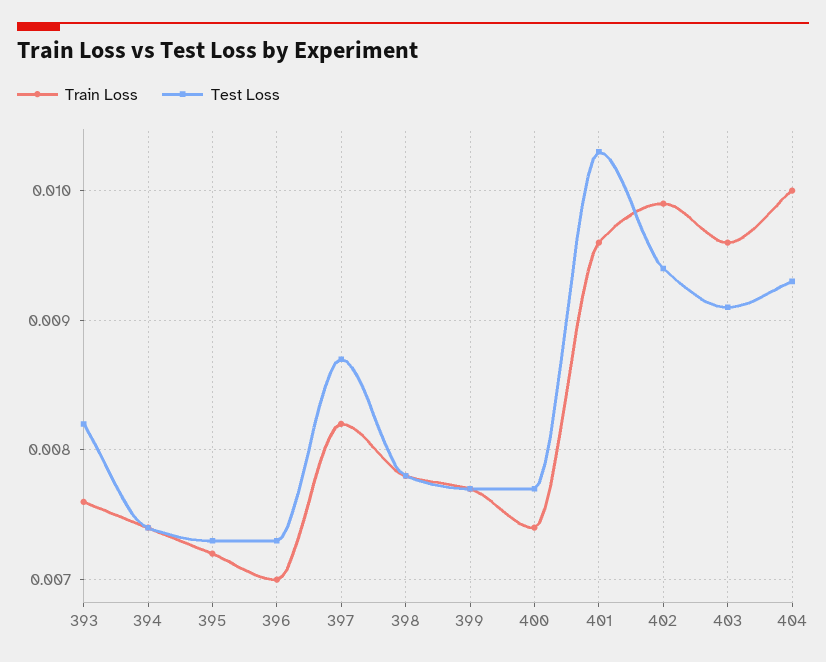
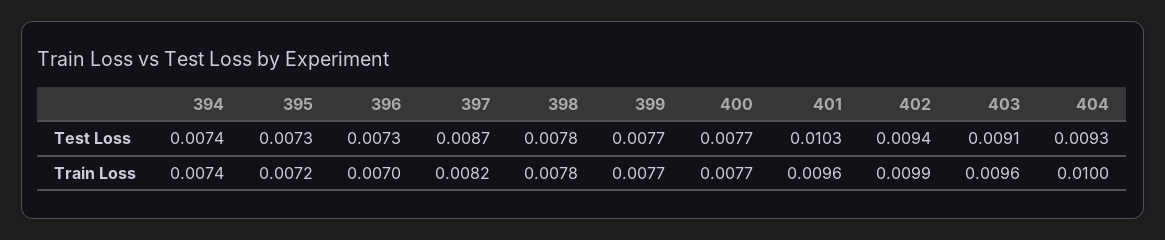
Train Loss, 393: 0.0076 -> none
Test Loss, 393: 0.0082 -> none
Train Loss, 400: 0.0074 -> 0.0077

